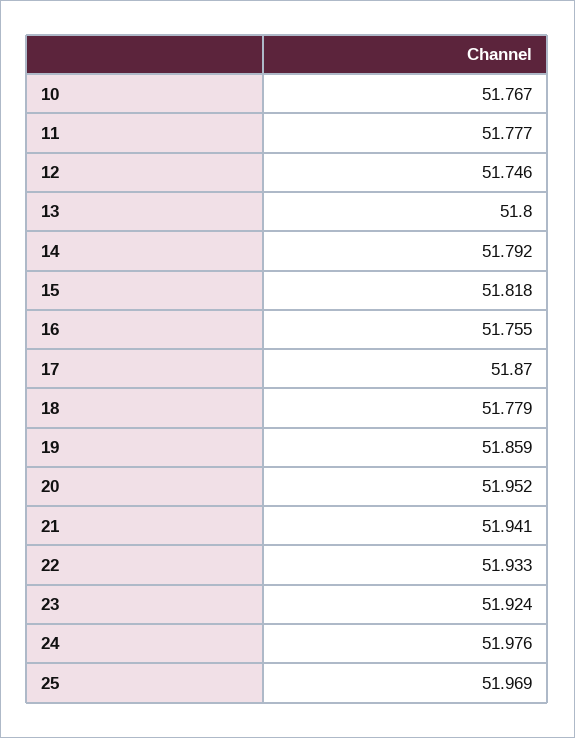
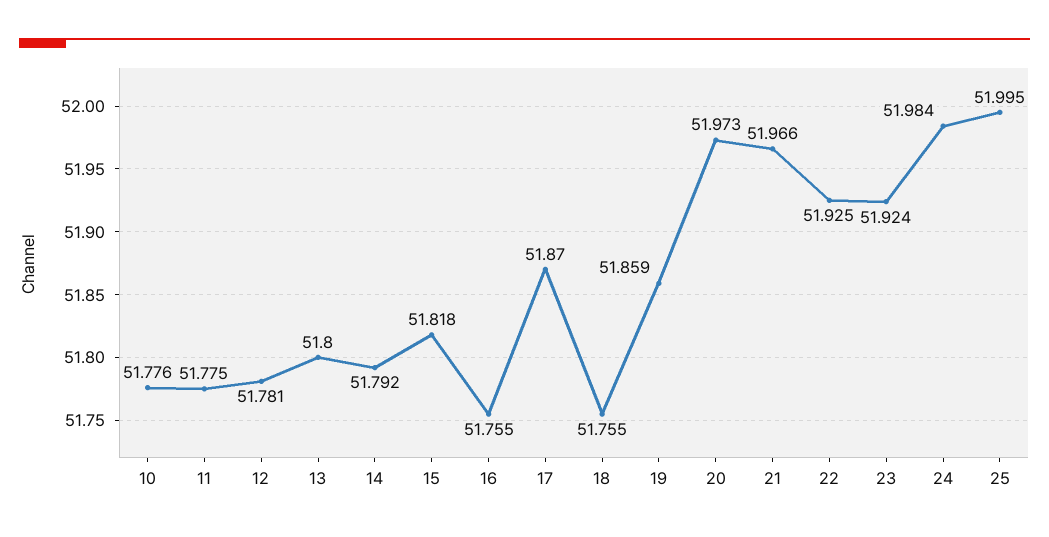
10: 51.767 -> 51.776
11: 51.777 -> 51.775
12: 51.746 -> 51.781
18: 51.779 -> 51.755
20: 51.952 -> 51.973
21: 51.941 -> 51.966
22: 51.933 -> 51.925
24: 51.976 -> 51.984
25: 51.969 -> 51.995

